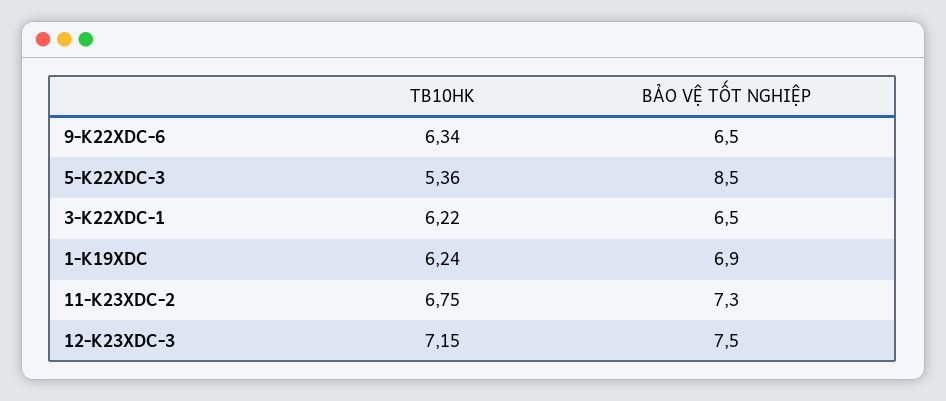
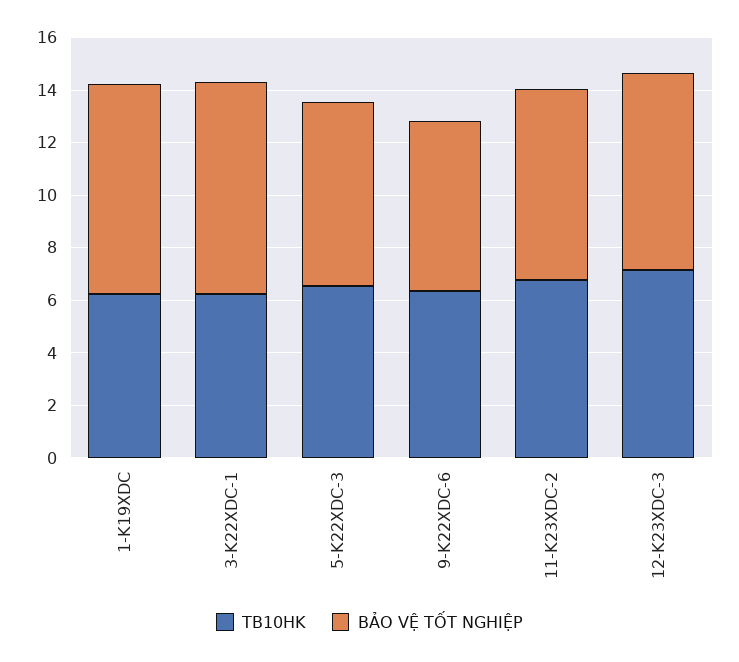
TB10HK, 5-K22XDC-3: 5.36 -> 6.5
BẢO VỆ TỐT NGHIỆP, 5-K22XDC-3: 8.5 -> 7
BẢO VỆ TỐT NGHIỆP, 3-K22XDC-1: 6.5 -> 8
BẢO VỆ TỐT NGHIỆP, 1-K19XDC: 6.9 -> 8

